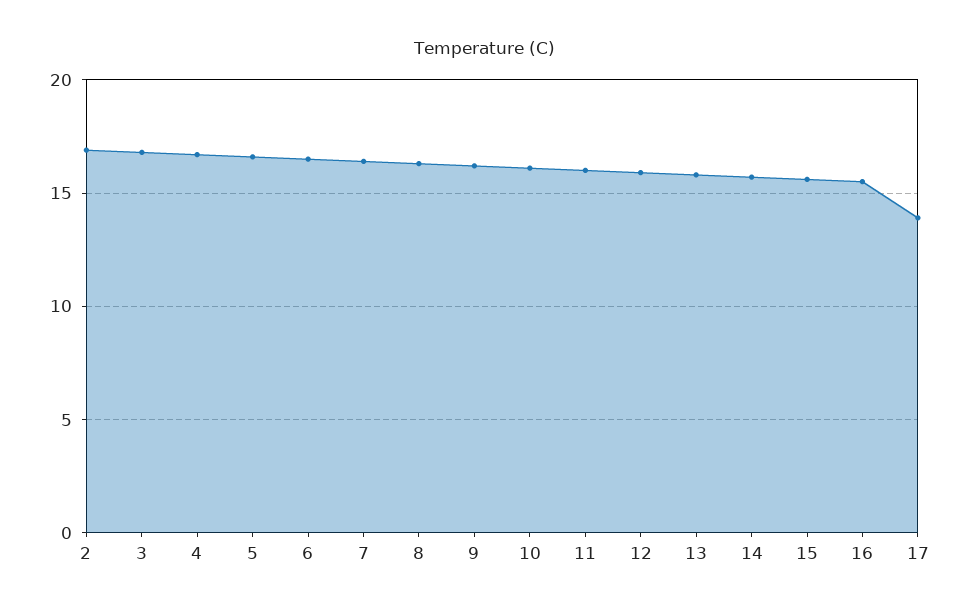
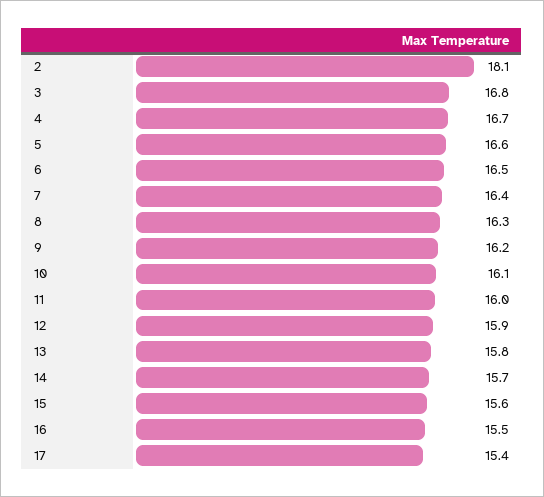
2: 17 -> 18.1
17: 14 -> 15.4

